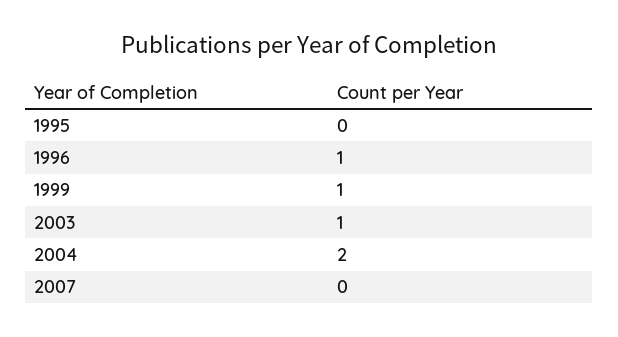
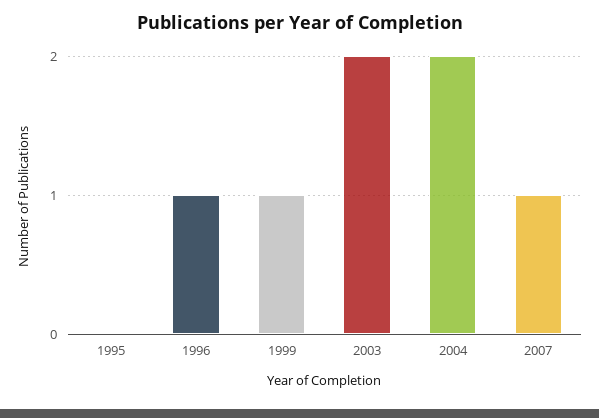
2003: 1 -> 2
2007: 0 -> 1

